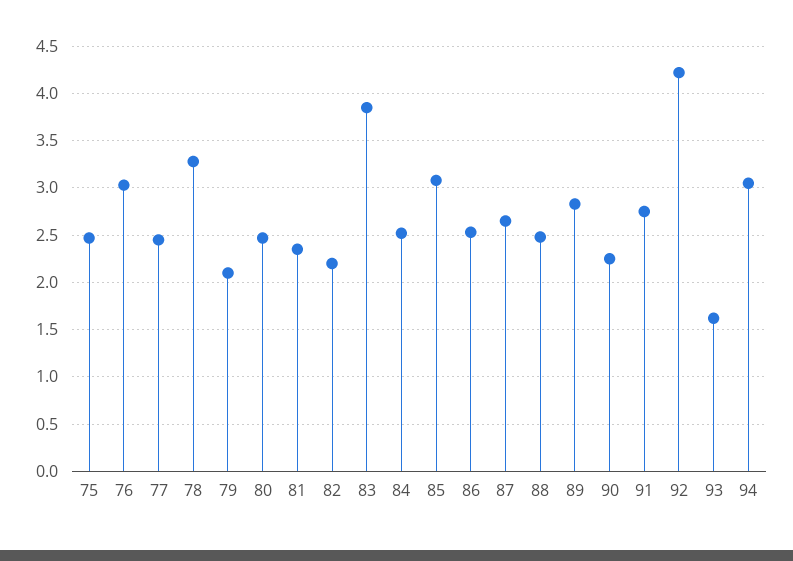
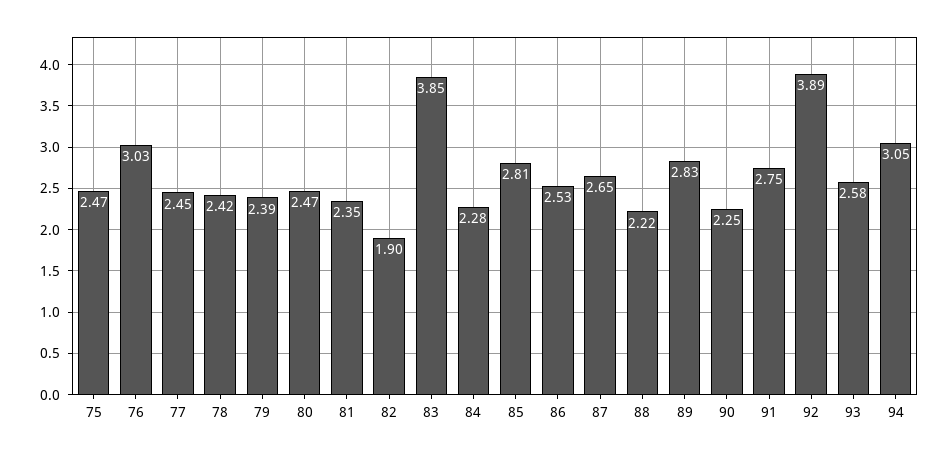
78: 3.3 -> 2.42
79: 2.1 -> 2.39
82: 2.2 -> 1.9
84: 2.5 -> 2.28
85: 3.1 -> 2.81
88: 2.5 -> 2.22
92: 4.2 -> 3.89
93: 1.6 -> 2.58

